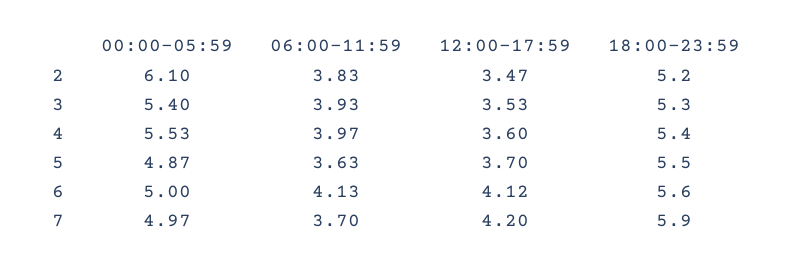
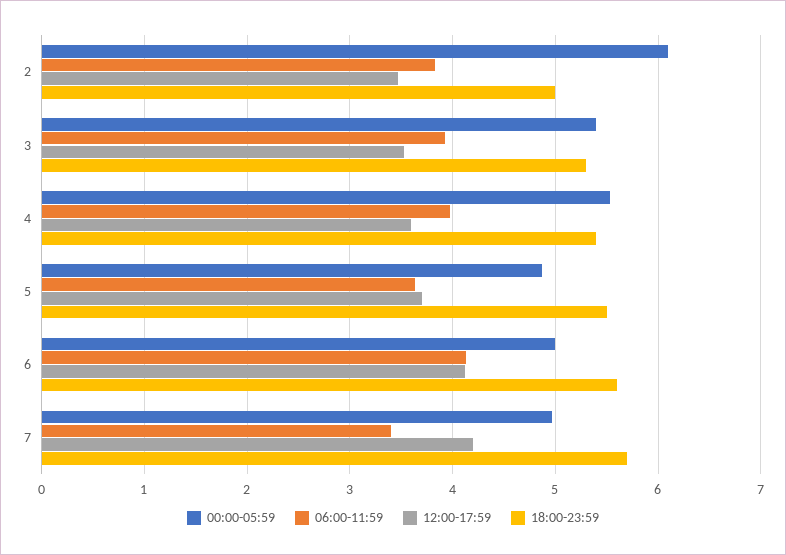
18:00-23:59, 2: 5.2 -> 5
06:00-11:59, 7: 3.7 -> 3.4
18:00-23:59, 7: 5.9 -> 5.7

